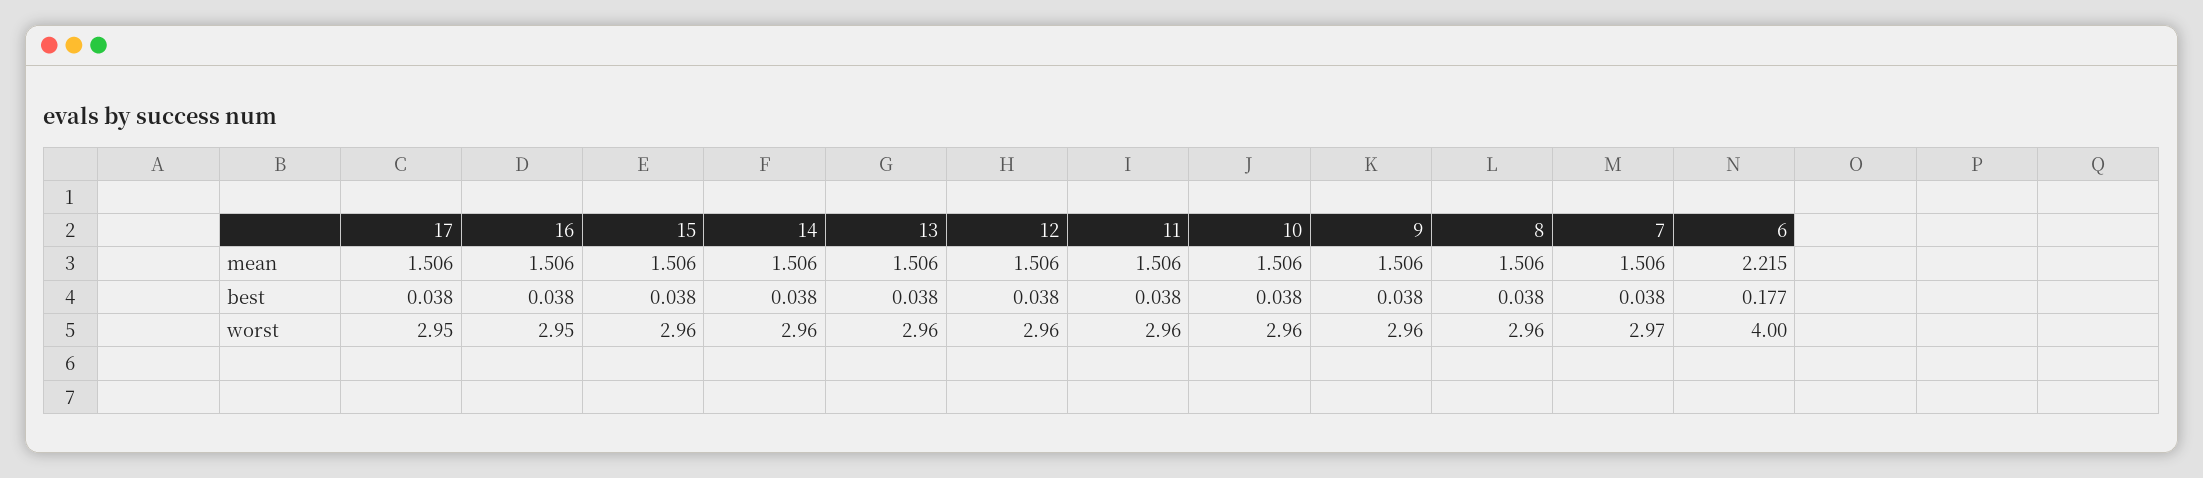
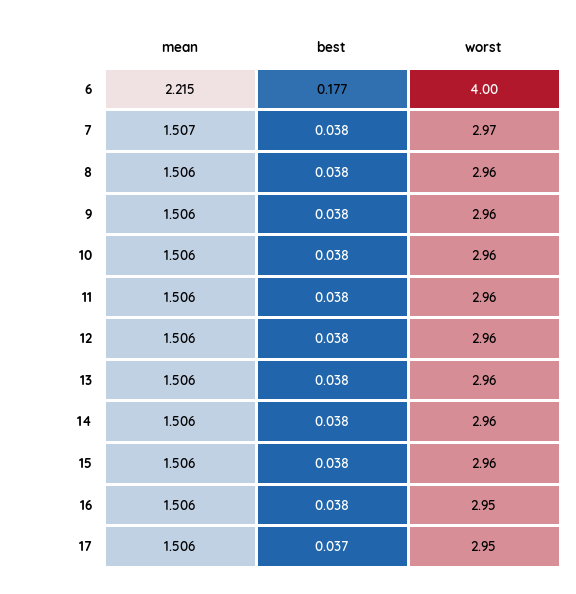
7, mean: 1.506 -> 1.507
17, best: 0.038 -> 0.037

